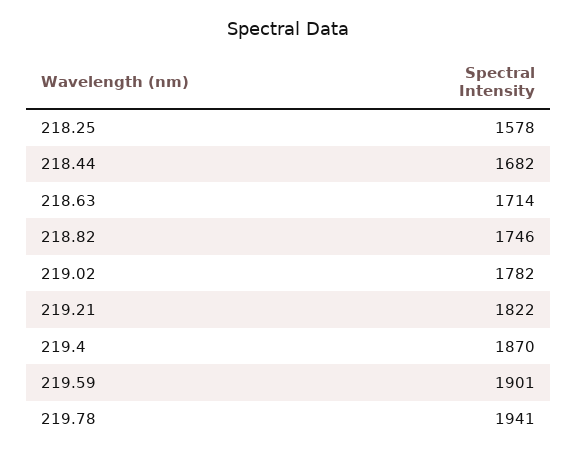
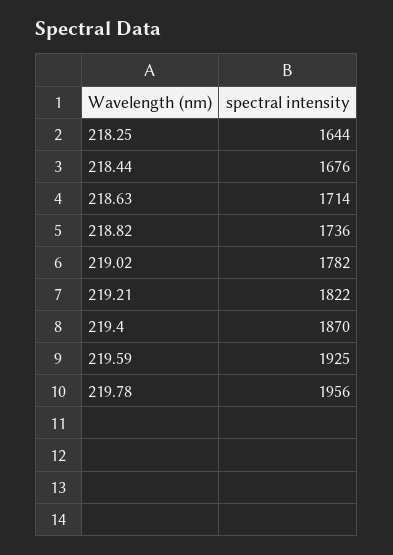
218.25: 1578 -> 1644
218.44: 1682 -> 1676
218.82: 1746 -> 1736
219.59: 1901 -> 1925
219.78: 1941 -> 1956

